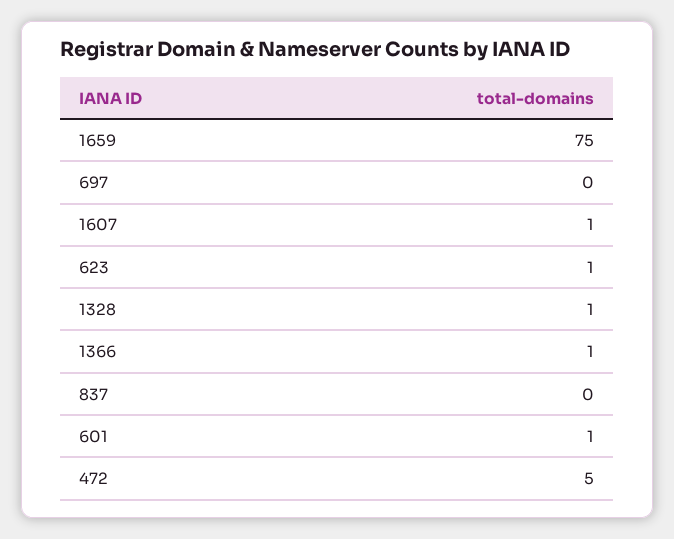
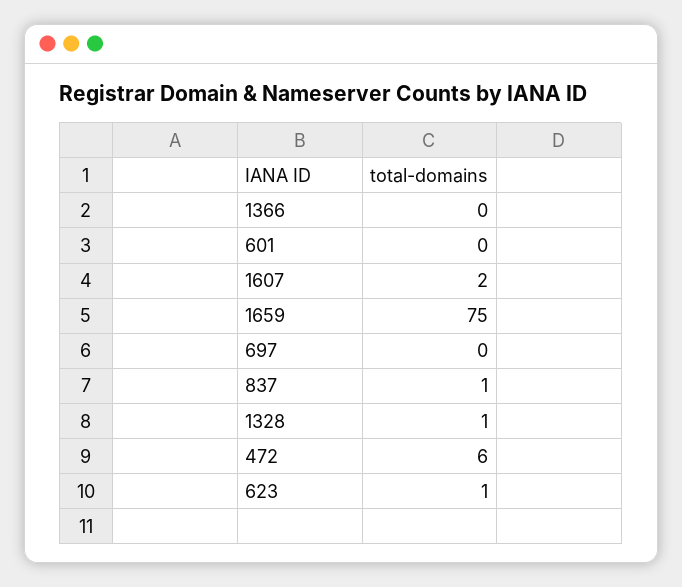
1607: 1 -> 2
1366: 1 -> 0
837: 0 -> 1
601: 1 -> 0
472: 5 -> 6

